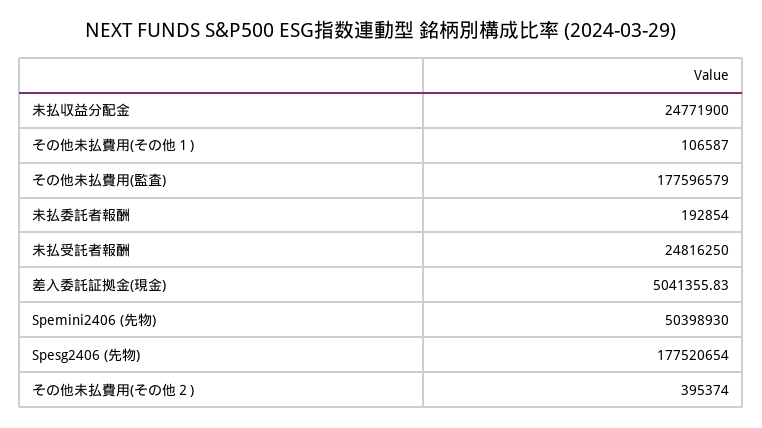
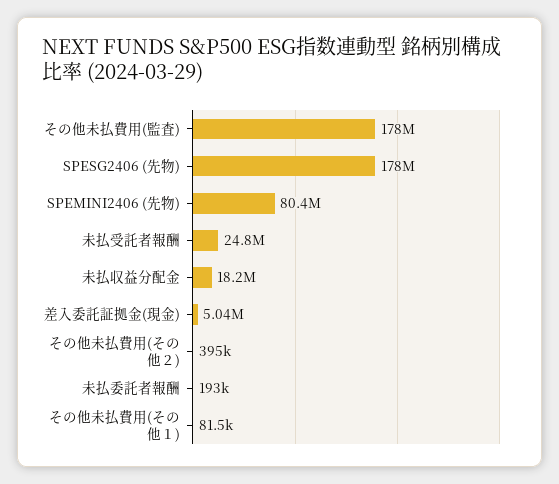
未払収益分配金: 24771900 -> 18200000
その他未払費用(その他１): 106587 -> 81500
Spemini2406 (先物): 50398930 -> 80400000

